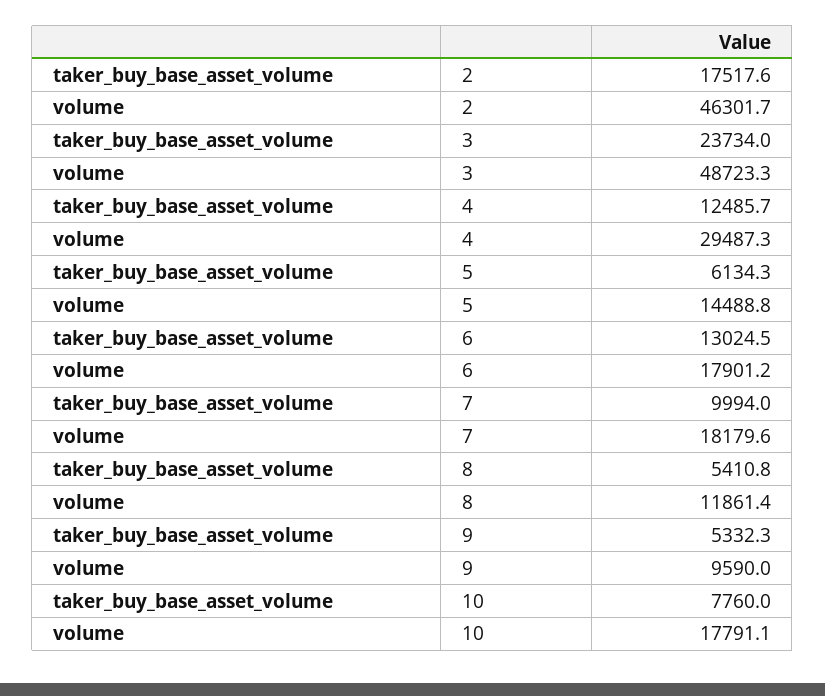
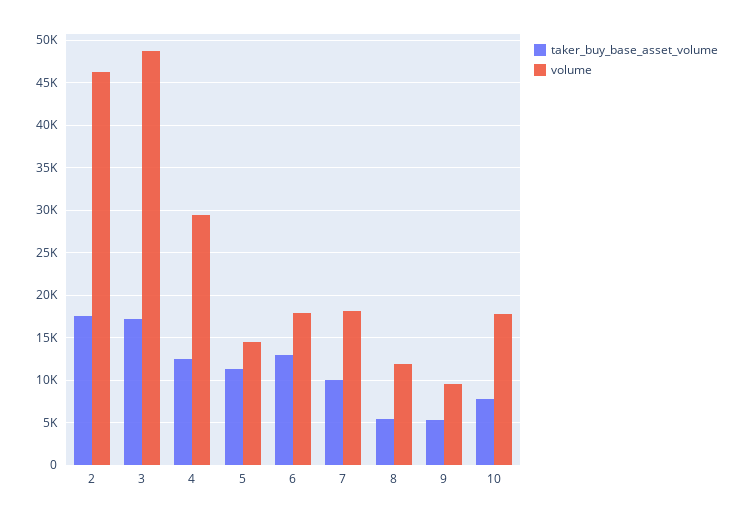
taker_buy_base_asset_volume, 3: 23734 -> 17000
taker_buy_base_asset_volume, 5: 6134.3 -> 11000

